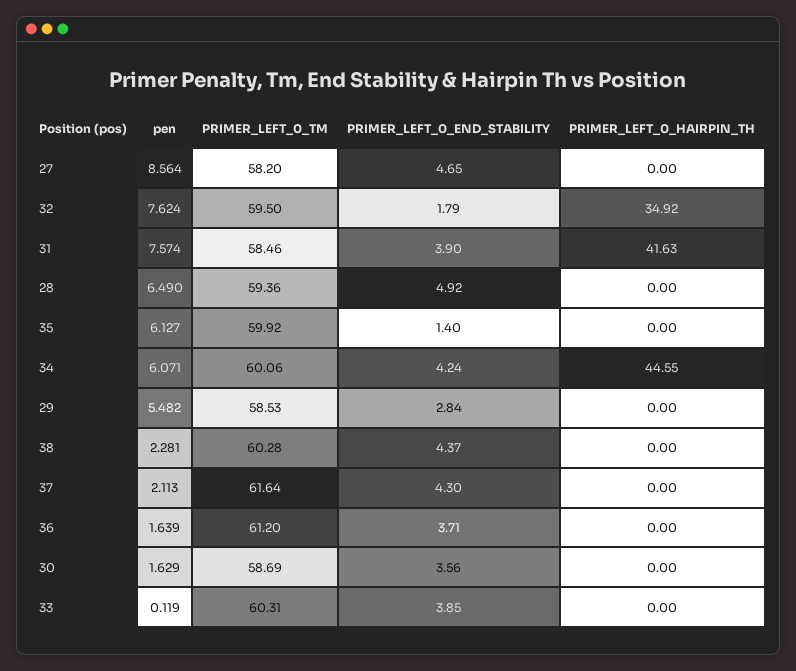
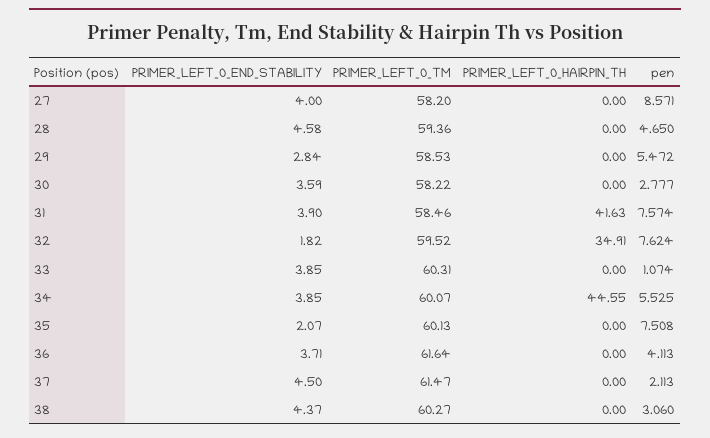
pen, 27: 8.564 -> 8.571
PRIMER_LEFT_0_END_STABILITY, 27: 4.65 -> 4
PRIMER_LEFT_0_TM, 32: 59.5 -> 59.52
PRIMER_LEFT_0_END_STABILITY, 32: 1.79 -> 1.82
PRIMER_LEFT_0_HAIRPIN_TH, 32: 34.92 -> 34.91
pen, 28: 6.49 -> 4.65
PRIMER_LEFT_0_END_STABILITY, 28: 4.92 -> 4.58
pen, 35: 6.127 -> 7.508
PRIMER_LEFT_0_TM, 35: 59.92 -> 60.13
PRIMER_LEFT_0_END_STABILITY, 35: 1.4 -> 2.07
pen, 34: 6.071 -> 5.525
PRIMER_LEFT_0_TM, 34: 60.06 -> 60.07
PRIMER_LEFT_0_END_STABILITY, 34: 4.24 -> 3.85
pen, 29: 5.482 -> 5.472
pen, 38: 2.281 -> 3.06
PRIMER_LEFT_0_TM, 38: 60.28 -> 60.27
PRIMER_LEFT_0_TM, 37: 61.64 -> 61.47
PRIMER_LEFT_0_END_STABILITY, 37: 4.3 -> 4.5
pen, 36: 1.639 -> 4.113
PRIMER_LEFT_0_TM, 36: 61.2 -> 61.64
pen, 30: 1.629 -> 2.777
PRIMER_LEFT_0_TM, 30: 58.69 -> 58.22
PRIMER_LEFT_0_END_STABILITY, 30: 3.56 -> 3.59
pen, 33: 0.119 -> 1.074

